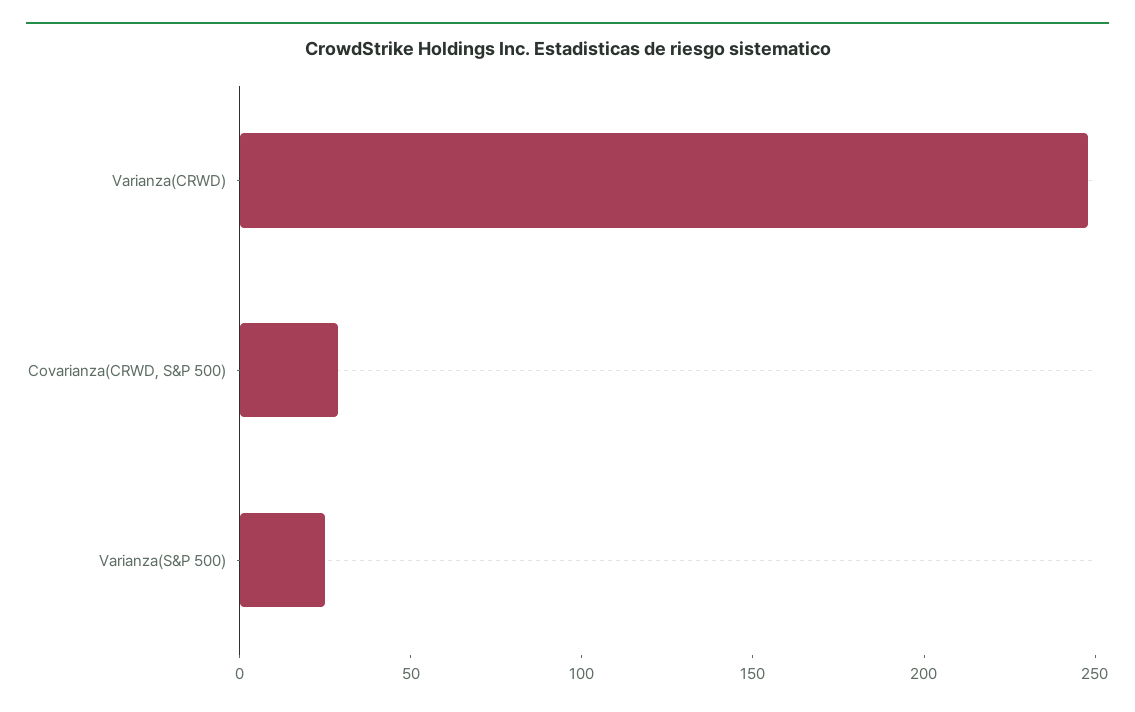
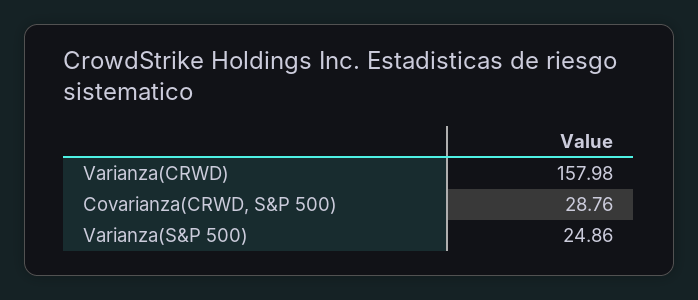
Varianza(CRWD): 250 -> 157.98

